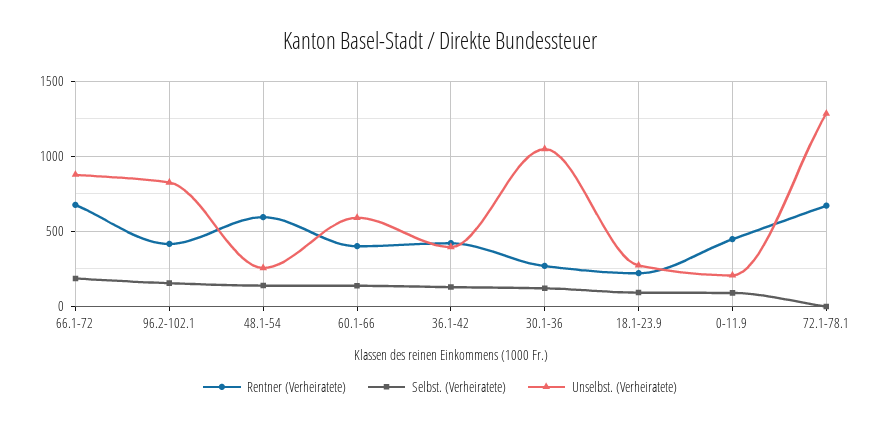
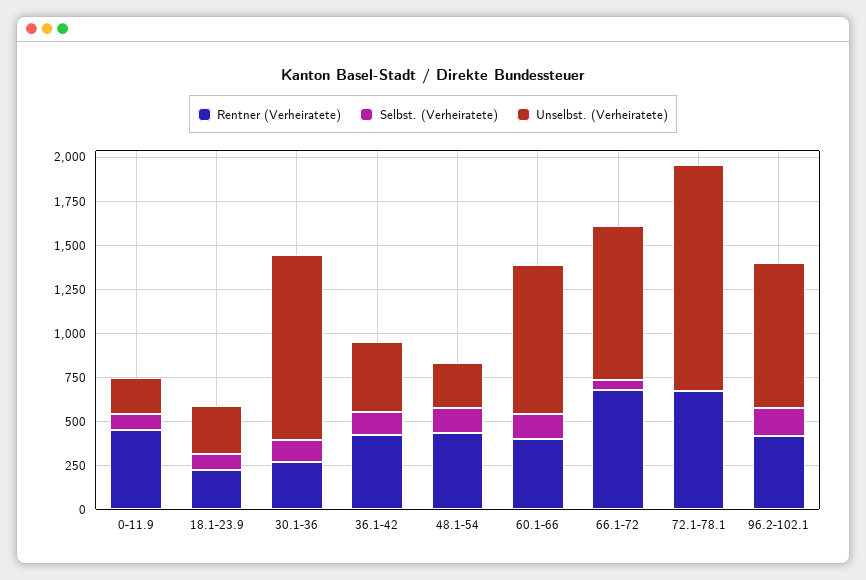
Selbst. (Verheiratete), 66.1-72: 200 -> 50
Rentner (Verheiratete), 48.1-54: 600 -> 450
Unselbst. (Verheiratete), 60.1-66: 600 -> 850

